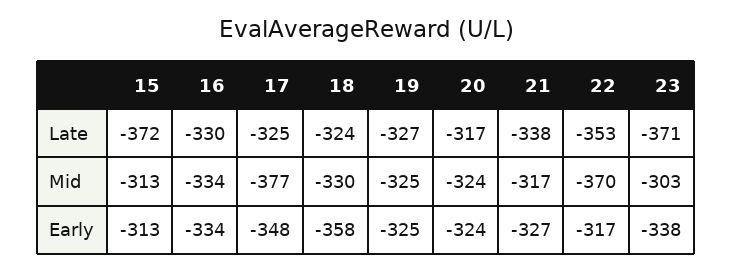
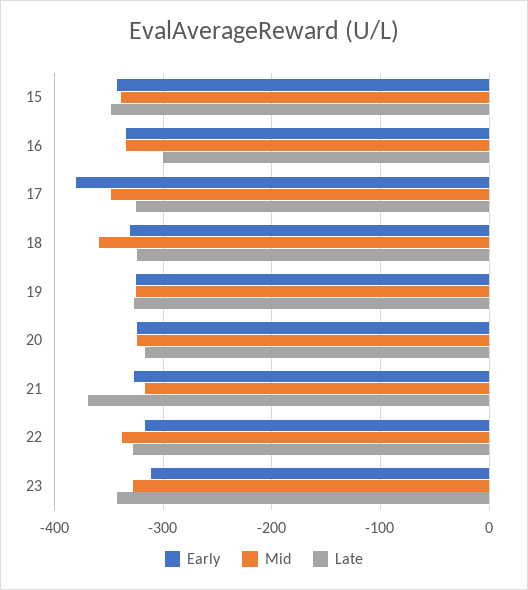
Late, 15: -372 -> -350
Late, 16: -330 -> -300
Late, 21: -338 -> -370
Late, 22: -353 -> -330
Late, 23: -371 -> -340
Mid, 15: -313 -> -340
Mid, 17: -377 -> -350
Mid, 18: -330 -> -360
Mid, 22: -370 -> -340
Mid, 23: -303 -> -330
Early, 15: -313 -> -340
Early, 17: -348 -> -380
Early, 18: -358 -> -330
Early, 23: -338 -> -310

